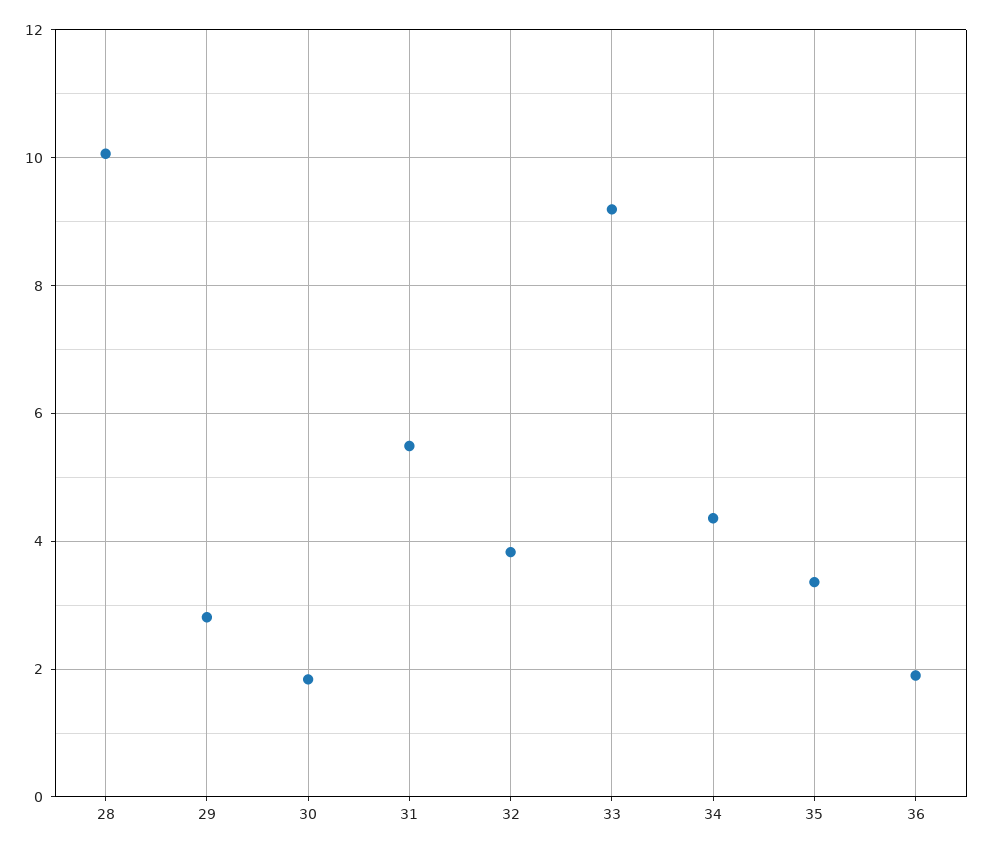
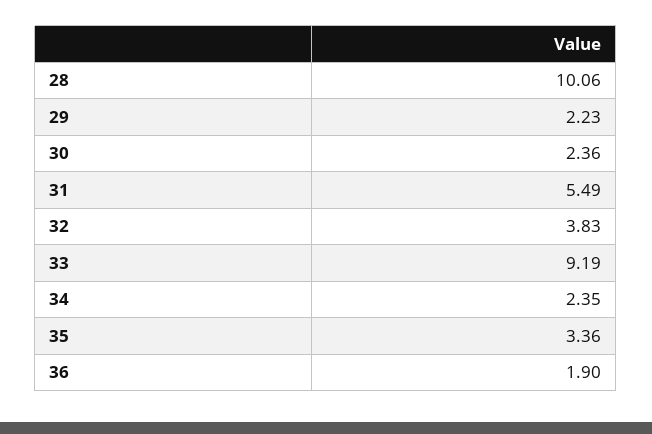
29: 2.8 -> 2.23
30: 1.8 -> 2.36
34: 4.4 -> 2.35

